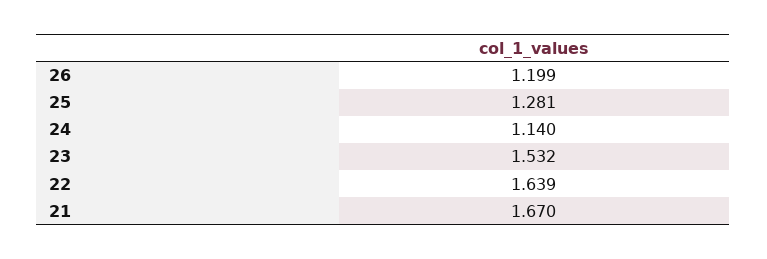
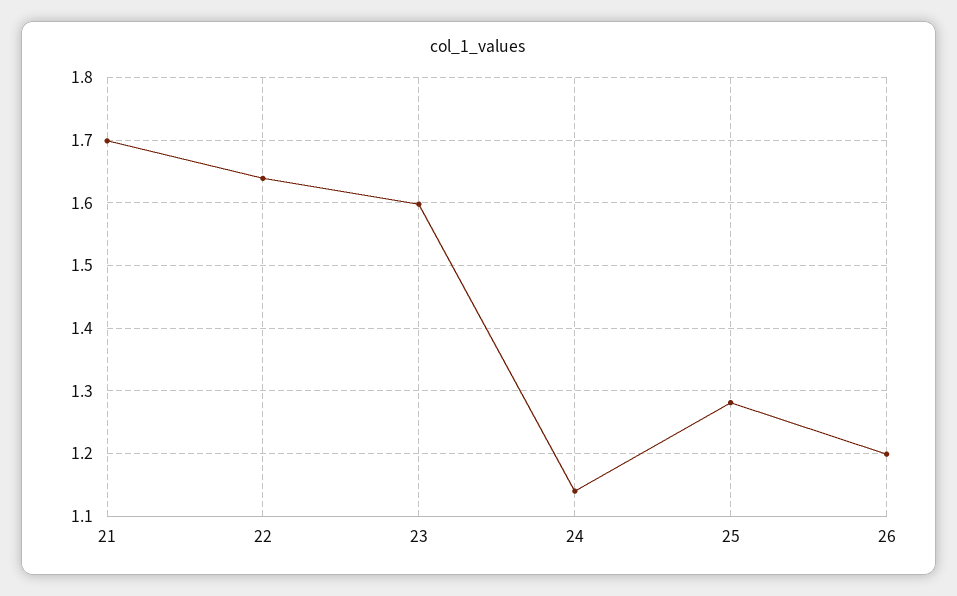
23: 1.532 -> 1.6
21: 1.67 -> 1.7

